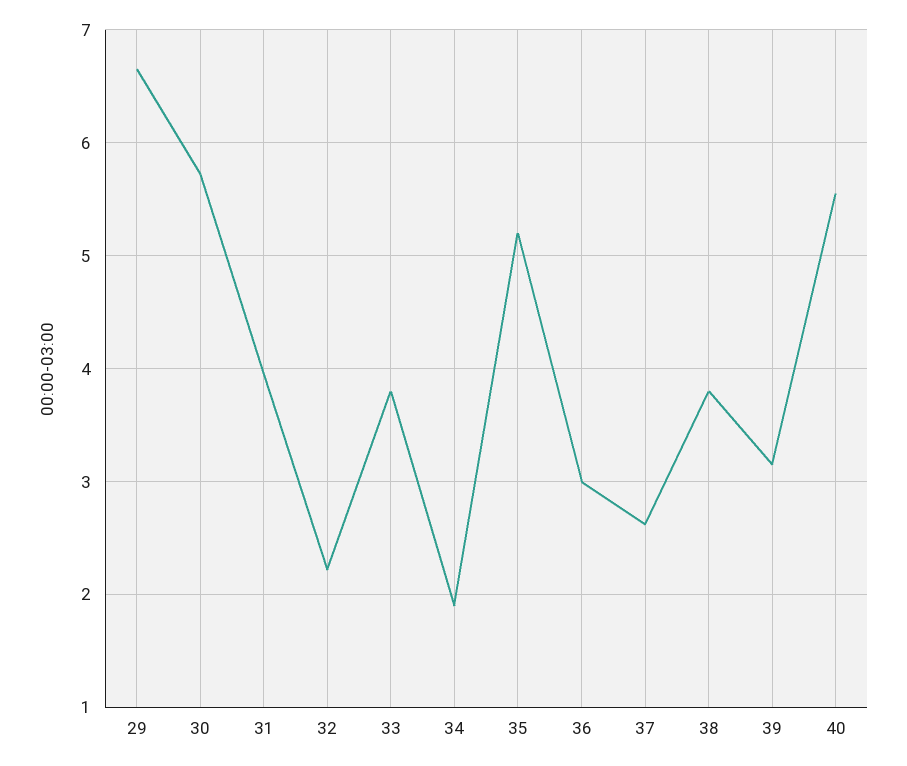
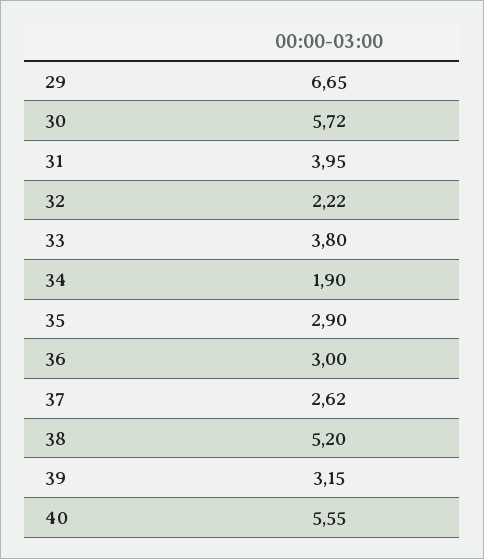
35: 5.2 -> 2.9
38: 3.8 -> 5.2

